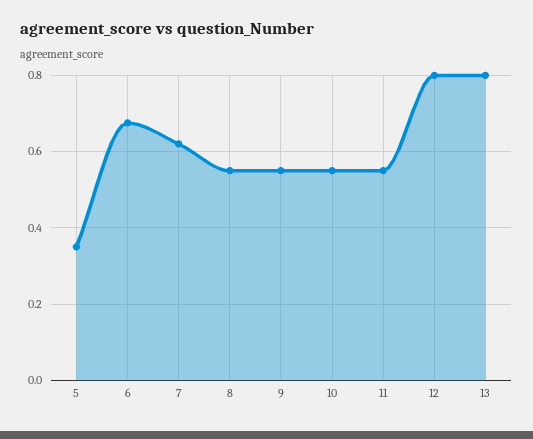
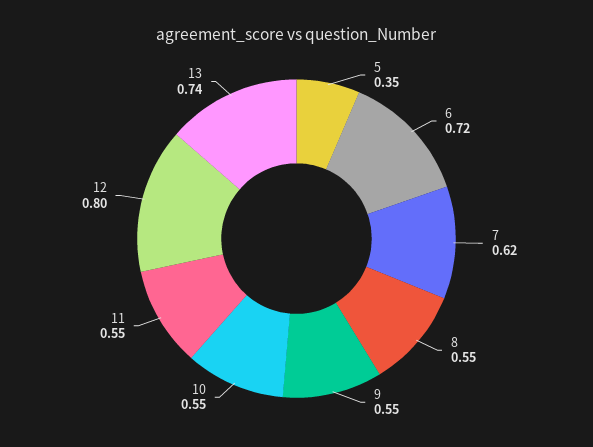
6: 0.68 -> 0.72
13: 0.8 -> 0.74

